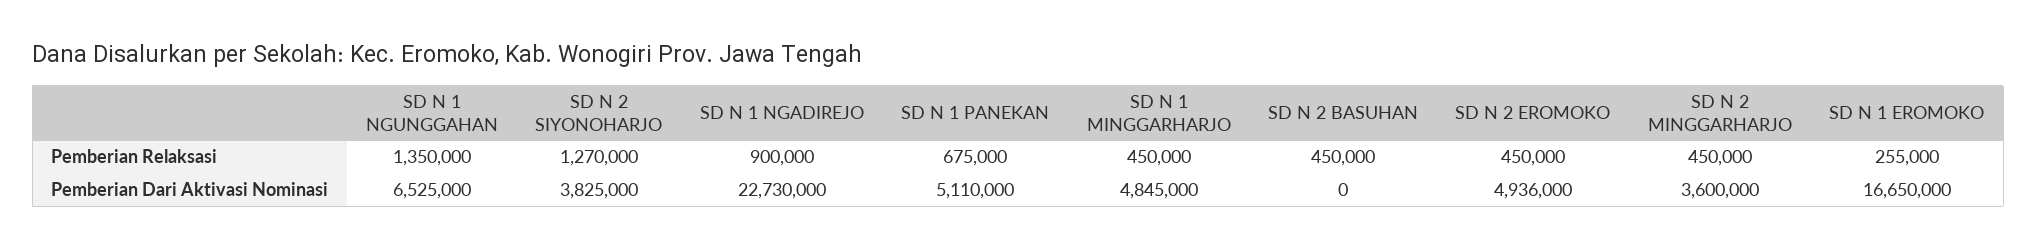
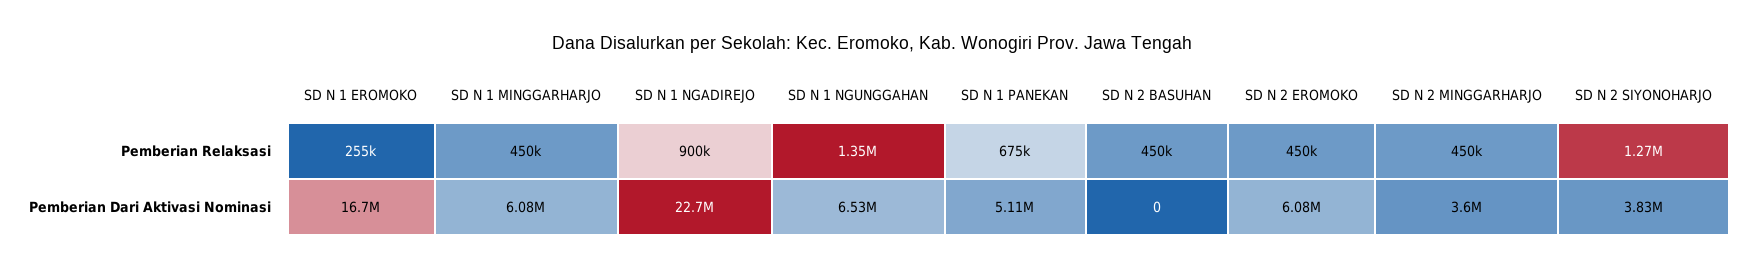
SD N 1 MINGGARHARJO, Pemberian Dari Aktivasi Nominasi: 4845000 -> 6080000
SD N 2 EROMOKO, Pemberian Dari Aktivasi Nominasi: 4936000 -> 6080000

